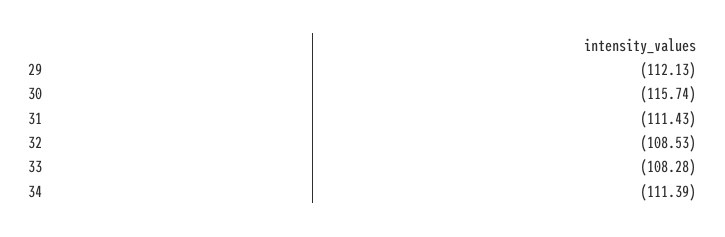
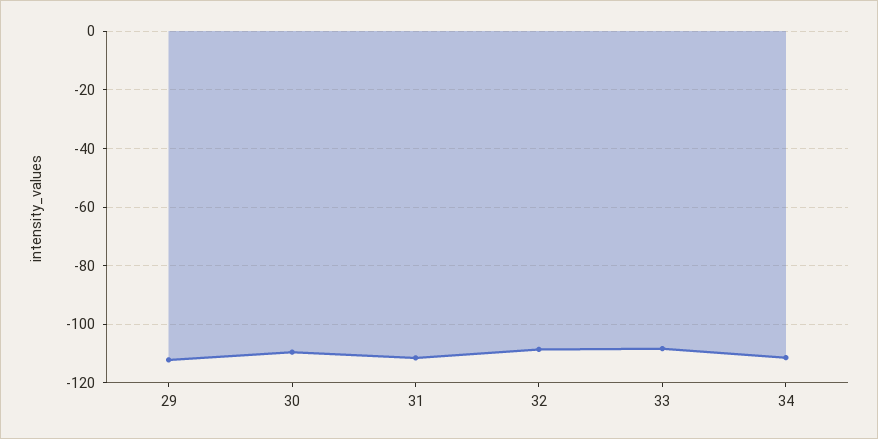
30: -115.74 -> -110

